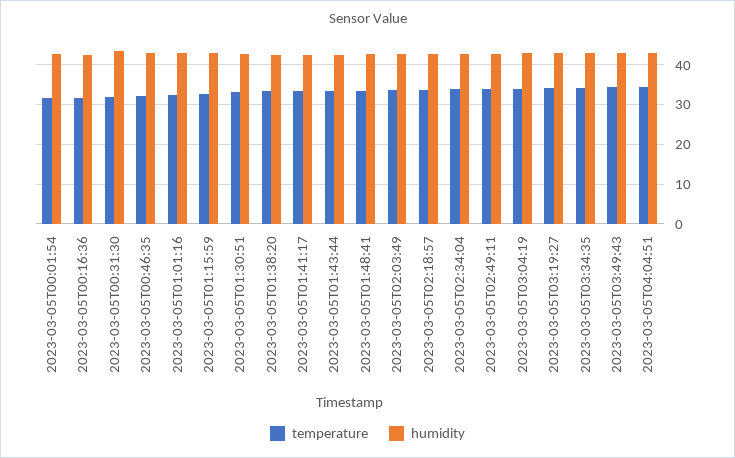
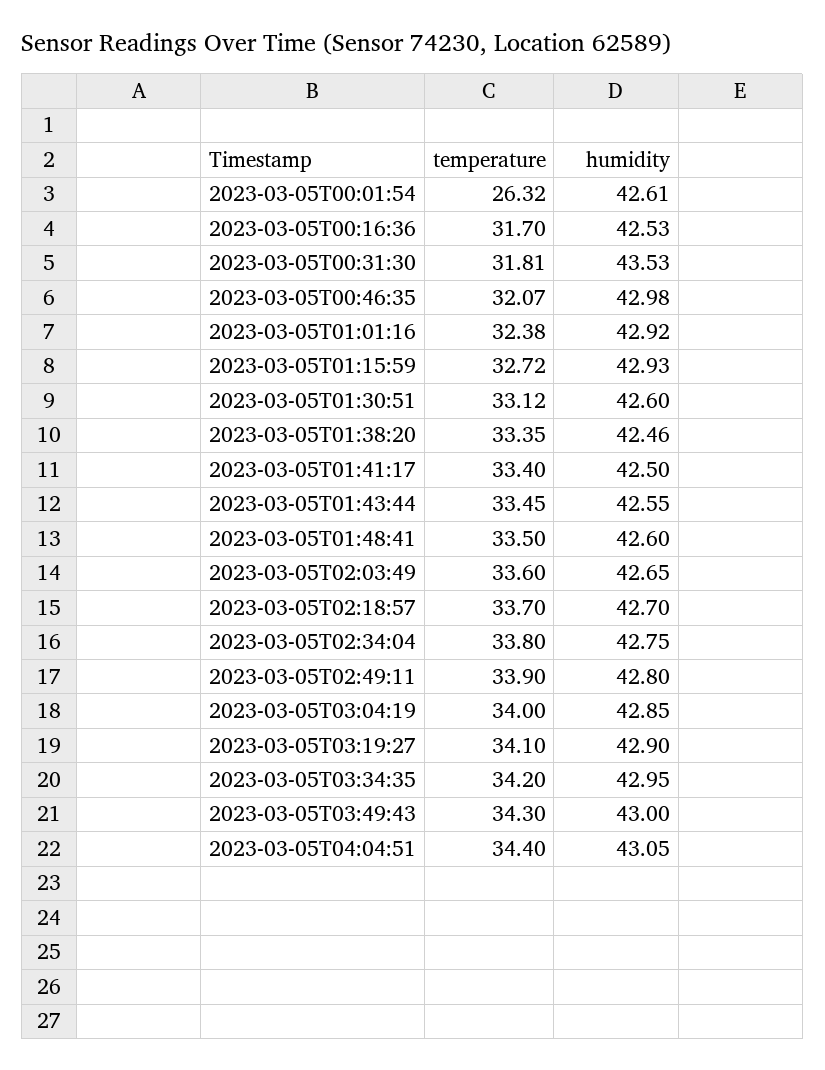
temperature, 2023-03-05T00:01:54: 32 -> 26.32

